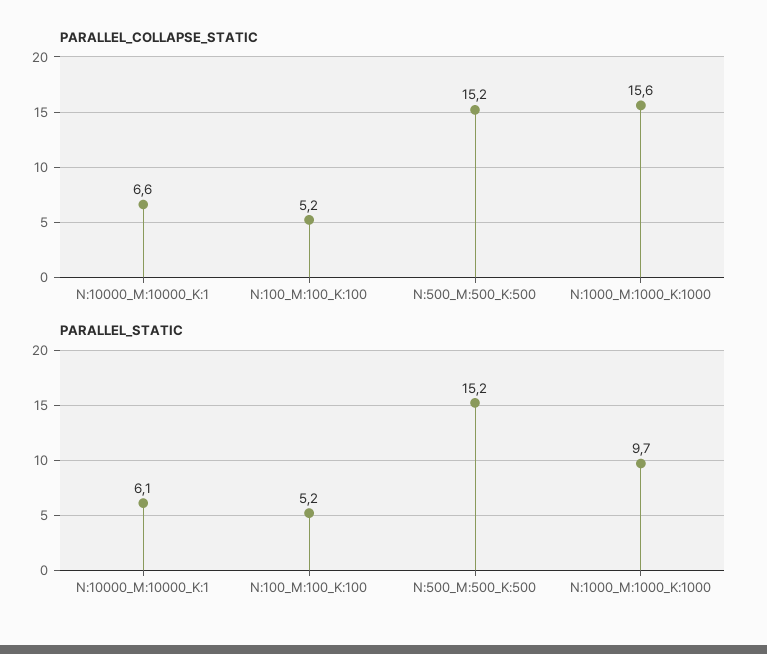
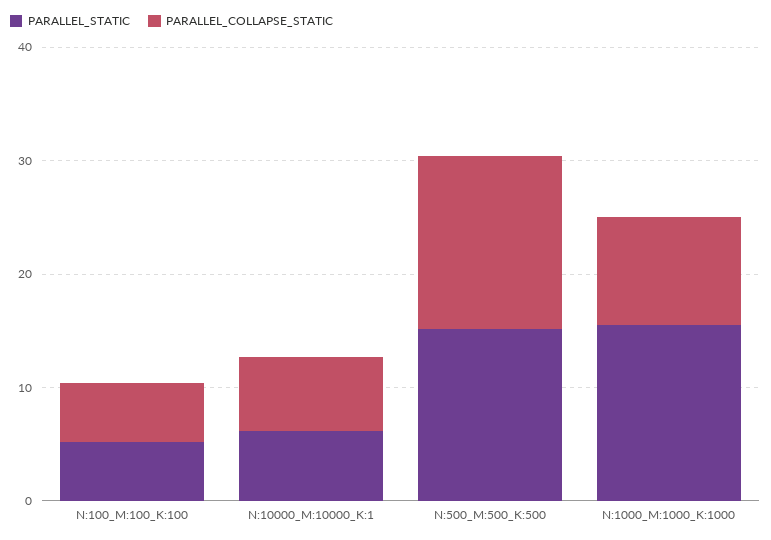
PARALLEL_COLLAPSE_STATIC, N:1000_M:1000_K:1000: 15.6 -> 10
PARALLEL_STATIC, N:1000_M:1000_K:1000: 9.7 -> 16

